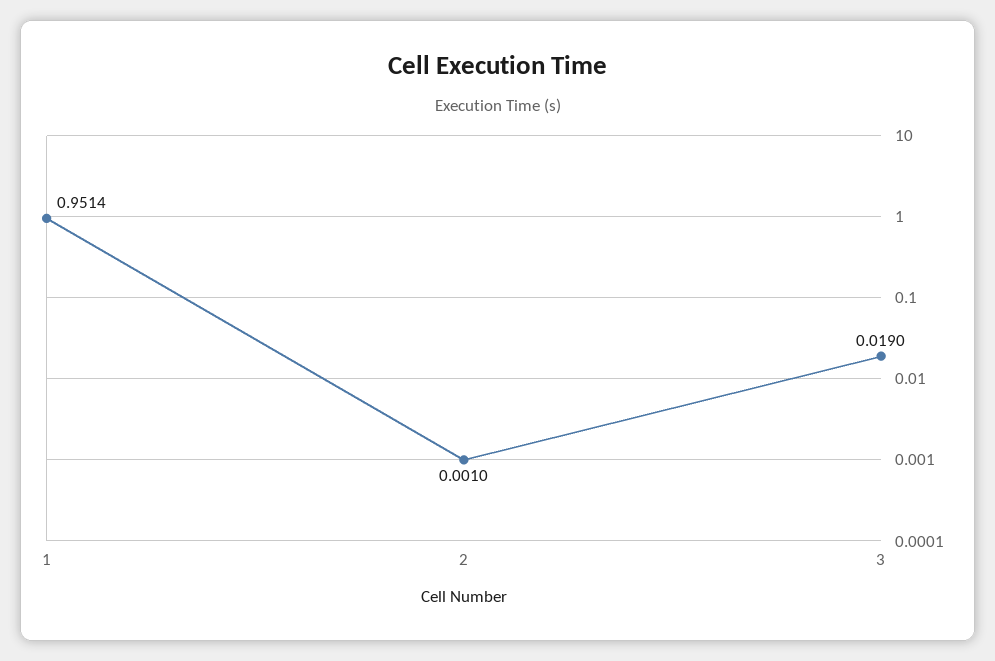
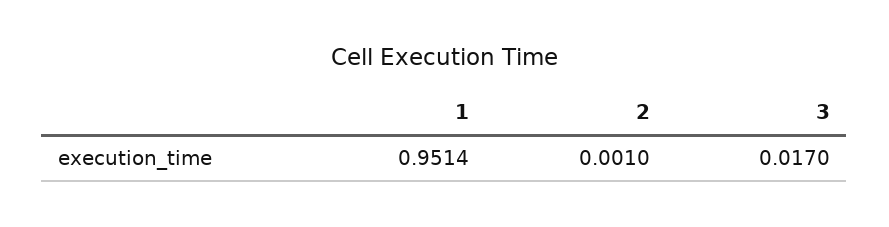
3: 0.019 -> 0.017

